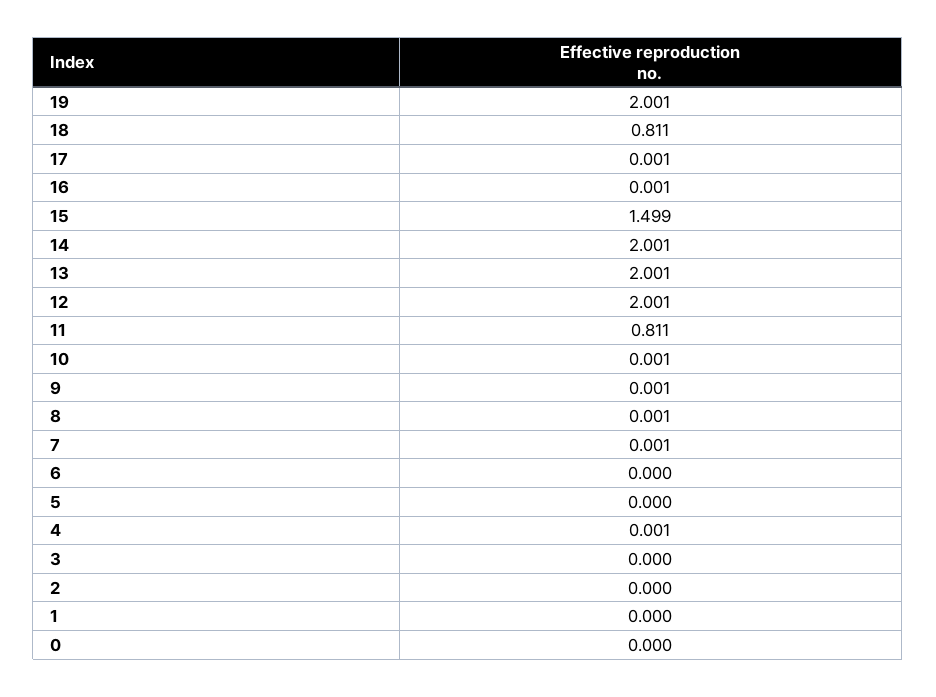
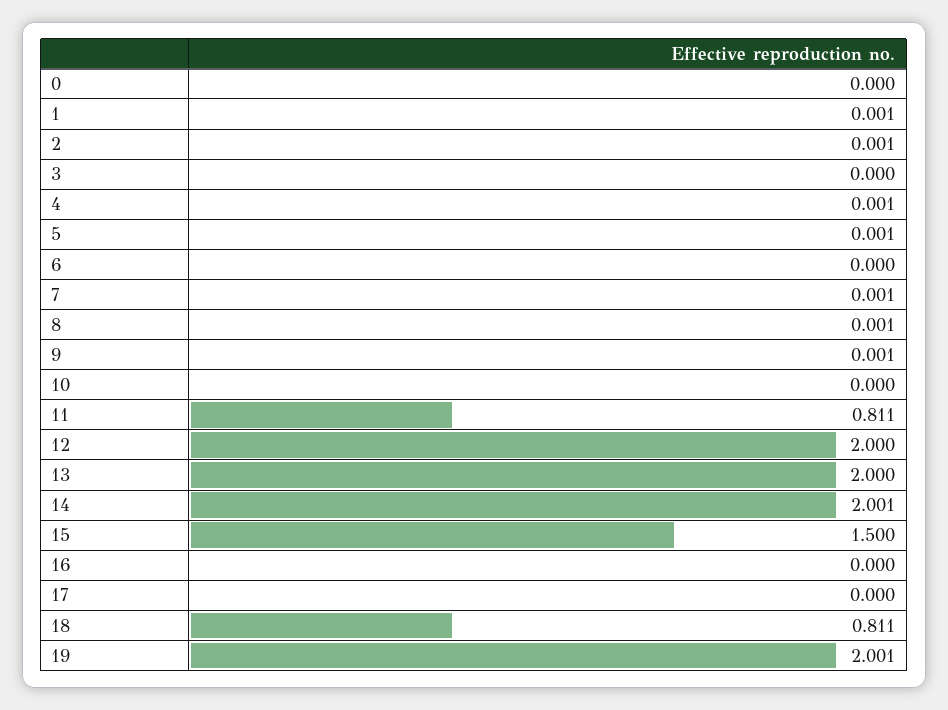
17: 0.001 -> 0
16: 0.001 -> 0
15: 1.499 -> 1.5
13: 2.001 -> 2
12: 2.001 -> 2
10: 0.001 -> 0
5: 0 -> 0.001
2: 0 -> 0.001
1: 0 -> 0.001

